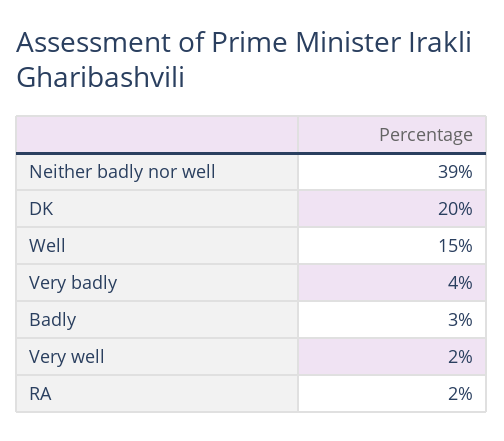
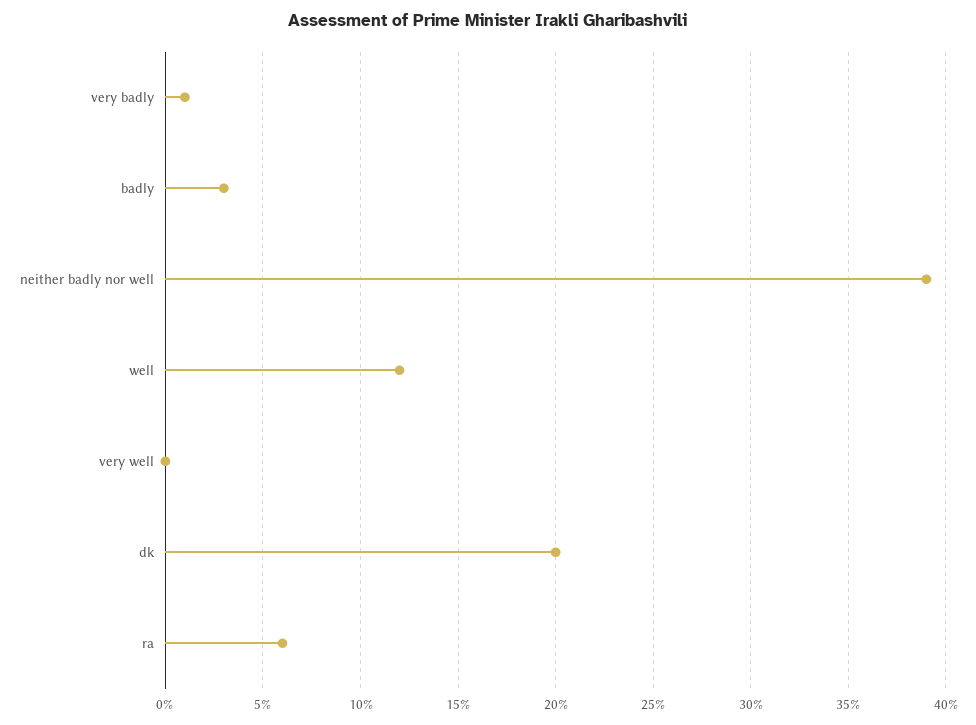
Well: 15 -> 12
Very badly: 4 -> 1
Very well: 2 -> 0
RA: 2 -> 6

